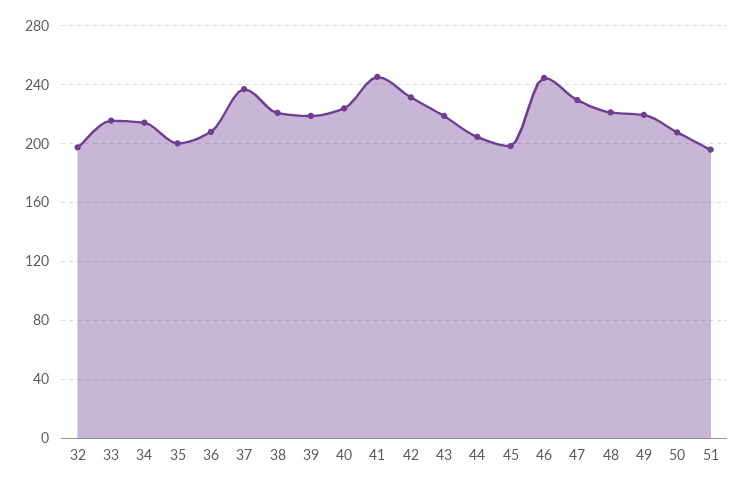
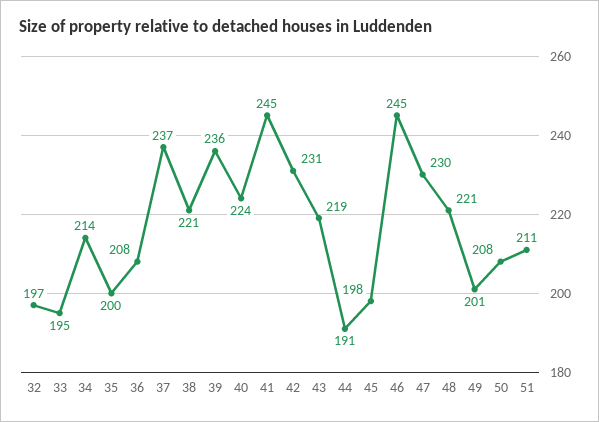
33: 215 -> 195
39: 220 -> 236
44: 205 -> 191
49: 220 -> 201
51: 195 -> 211

